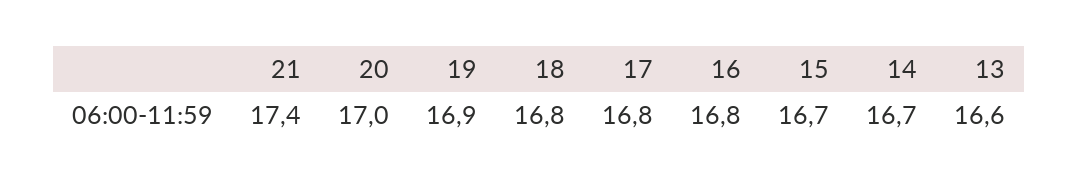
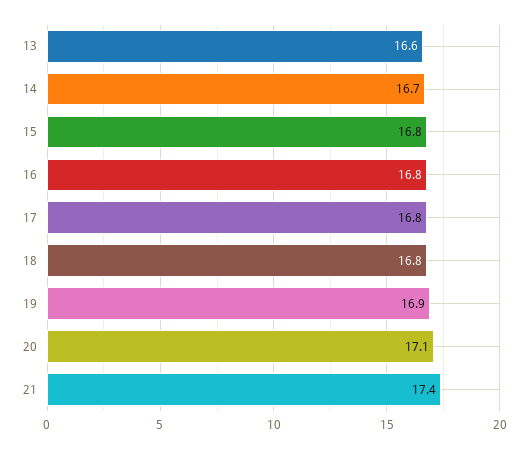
20: 17 -> 17.1
15: 16.7 -> 16.8

